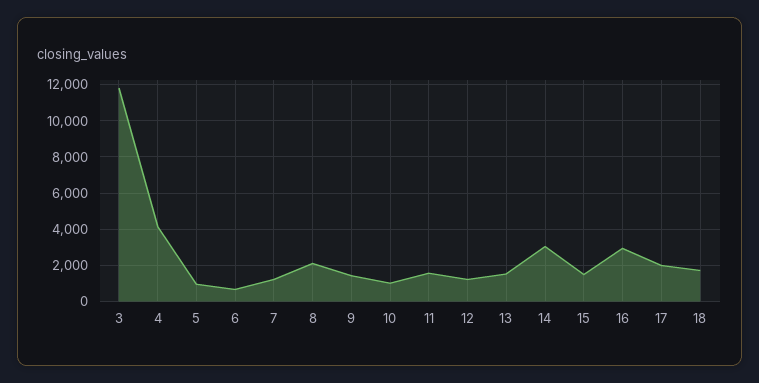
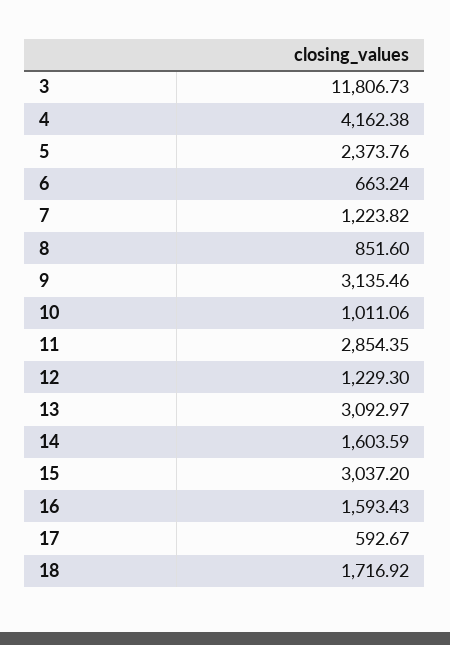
5: 1000 -> 2373.76
8: 2000 -> 851.6
9: 1500 -> 3135.46
11: 1500 -> 2854.35
13: 1500 -> 3092.97
14: 3000 -> 1603.59
15: 1500 -> 3037.2
16: 3000 -> 1593.43
17: 2000 -> 592.67

